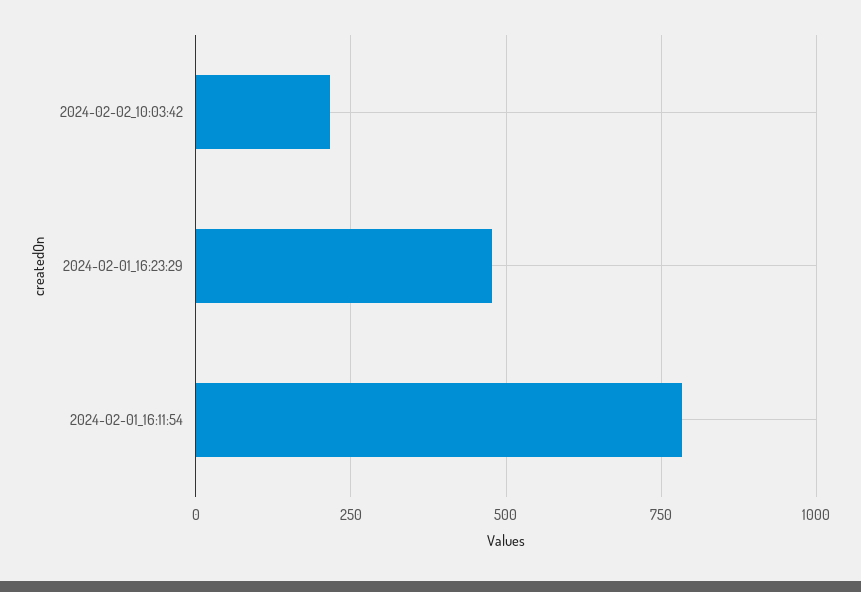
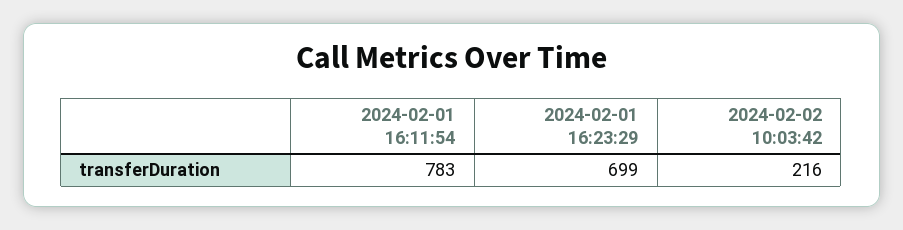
2024-02-01_16:23:29: 475 -> 699

